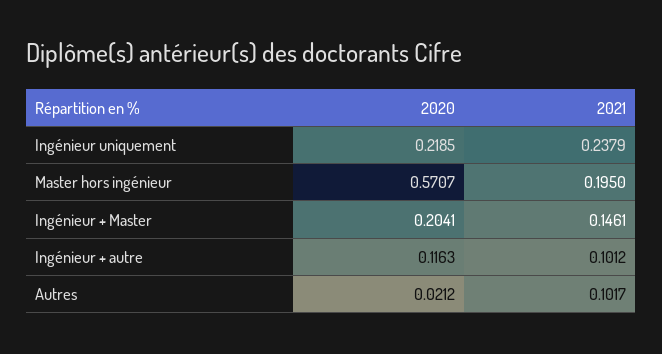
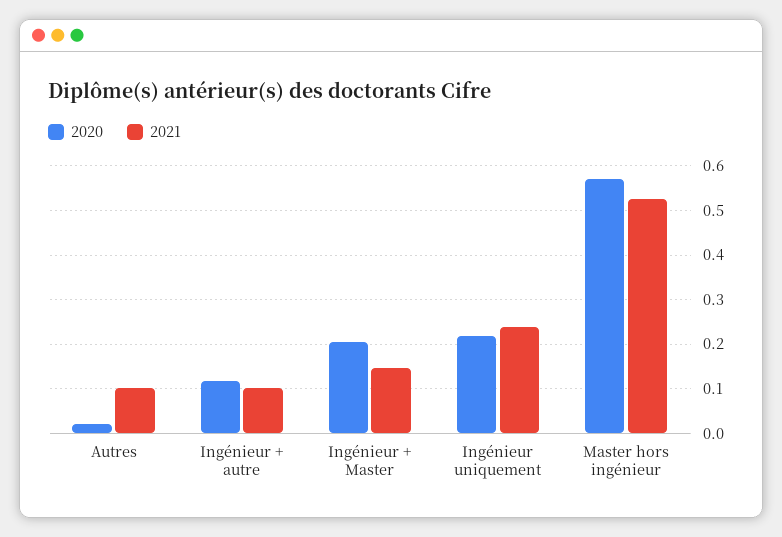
2021, Master hors ingénieur: 0.195 -> 0.52

